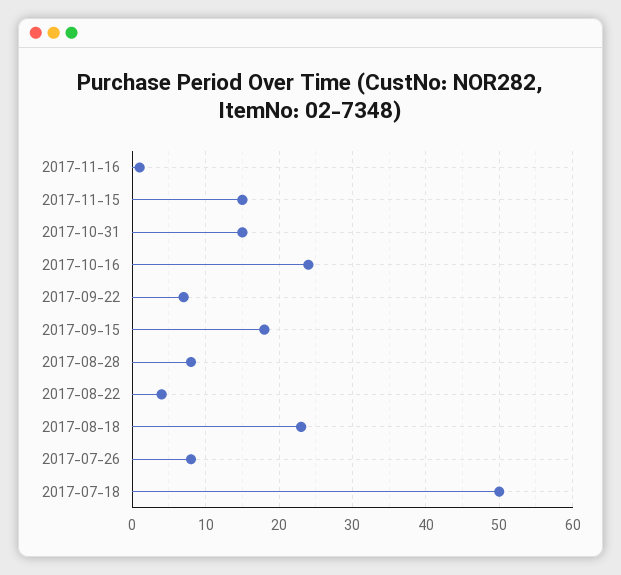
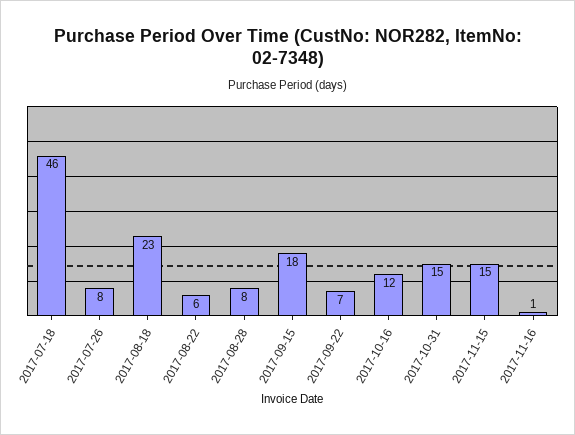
2017-10-16: 24 -> 12
2017-08-22: 4 -> 6
2017-07-18: 50 -> 46

